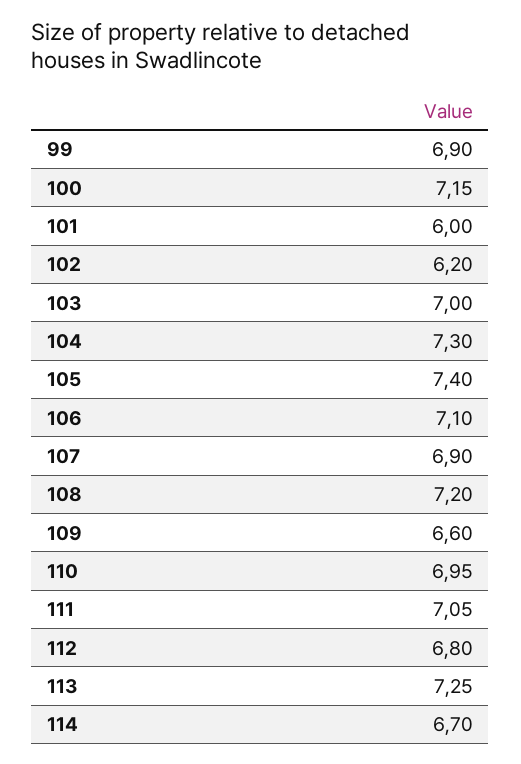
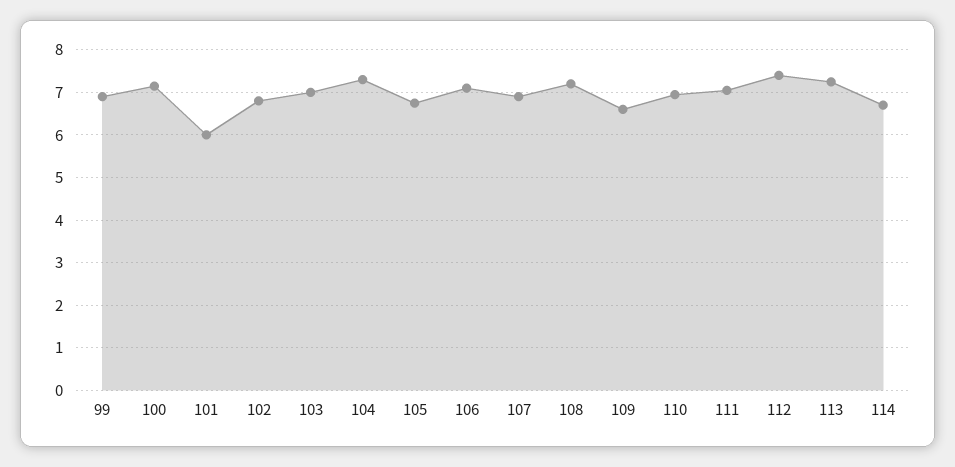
102: 6.2 -> 6.8
105: 7.4 -> 6.8
112: 6.8 -> 7.4

